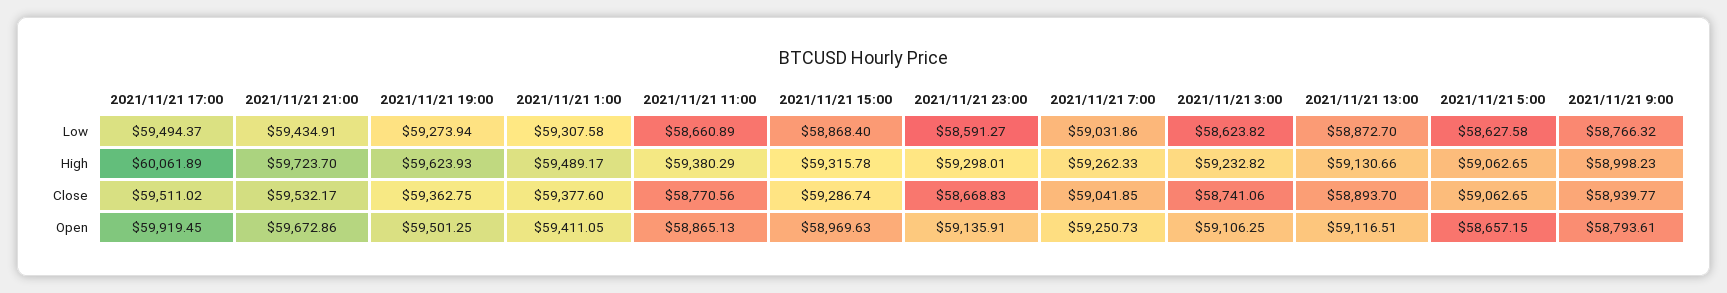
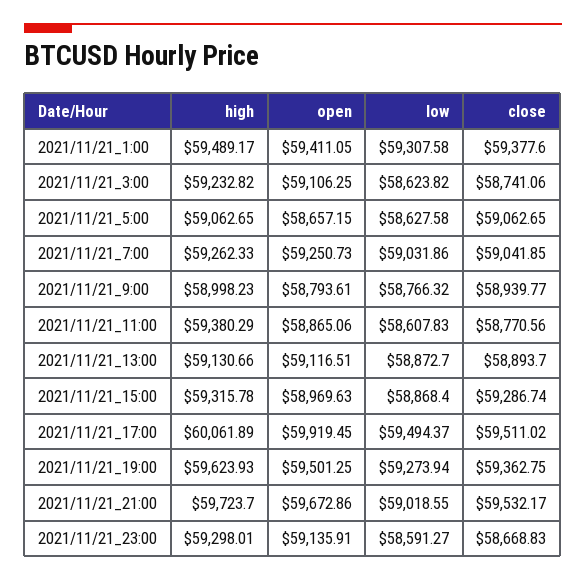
2021/11/21 21:00, Low: 59434.91 -> 59018.55
2021/11/21 11:00, Low: 58660.89 -> 58607.83
2021/11/21 11:00, Open: 58865.13 -> 58865.06

